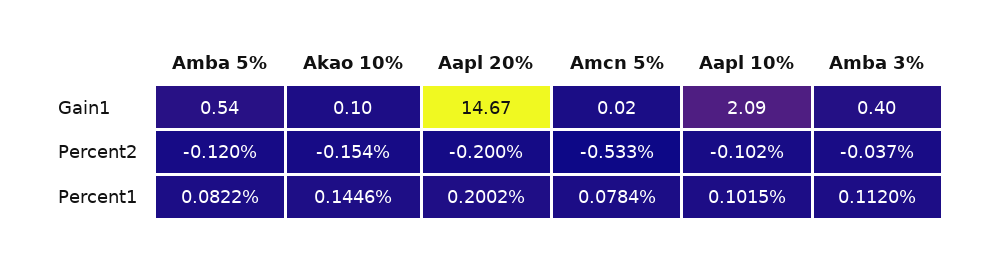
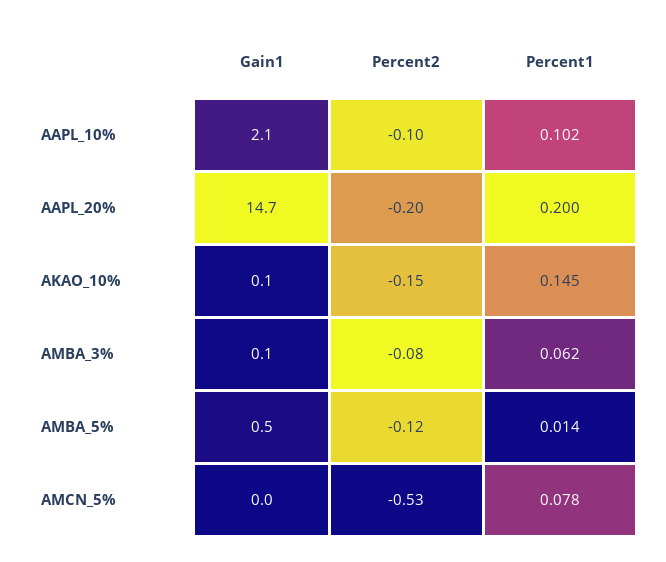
Amba 3%, Gain1: 0.4 -> 0.1
Amba 3%, Percent2: -0.037 -> -0.08
Amba 5%, Percent1: 0.0822 -> 0.014
Amba 3%, Percent1: 0.112 -> 0.062

